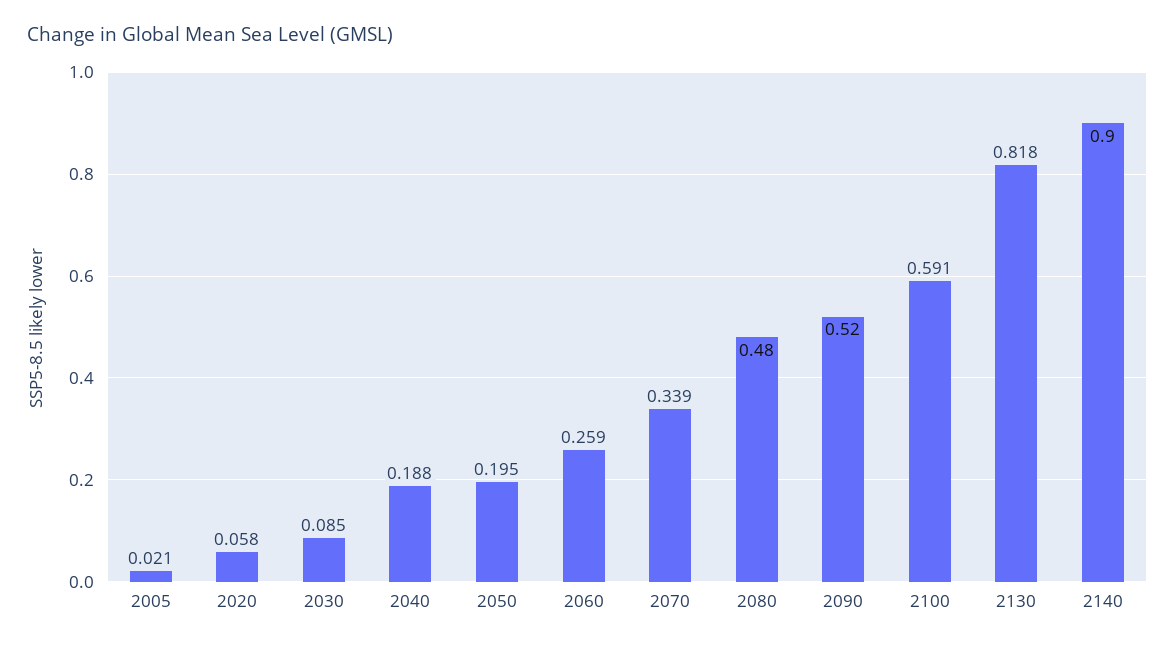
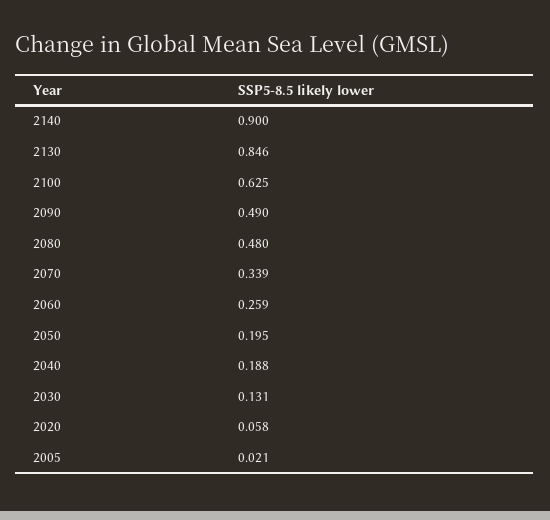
2030: 0.085 -> 0.131
2090: 0.52 -> 0.49
2100: 0.591 -> 0.625
2130: 0.818 -> 0.846

